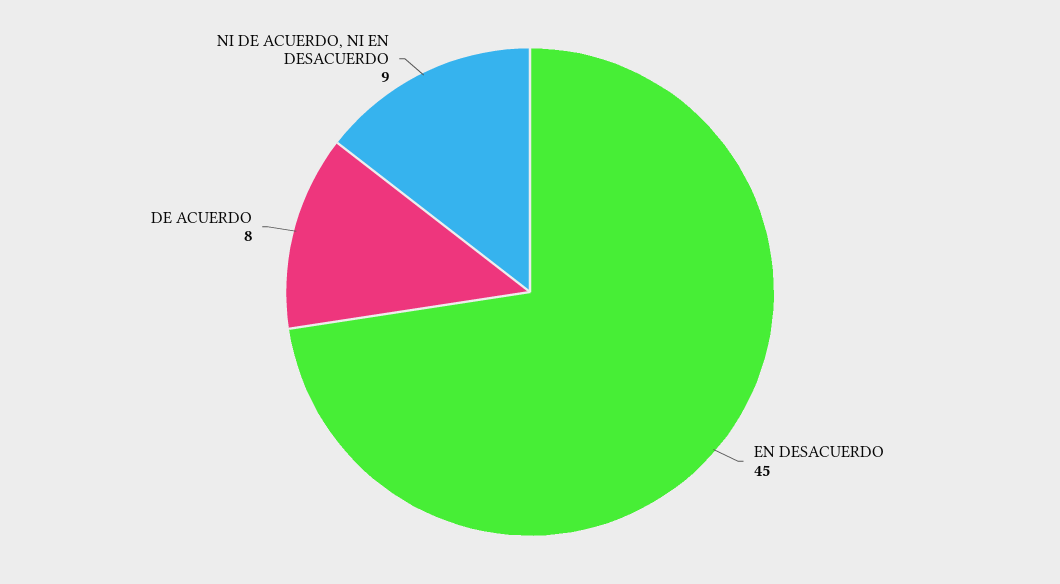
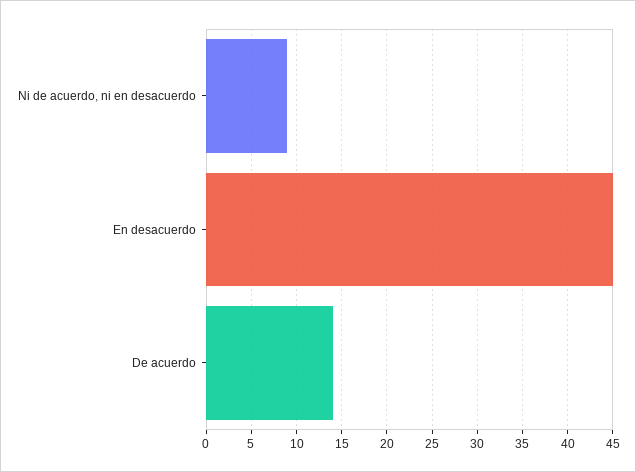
DE ACUERDO: 8 -> 14

